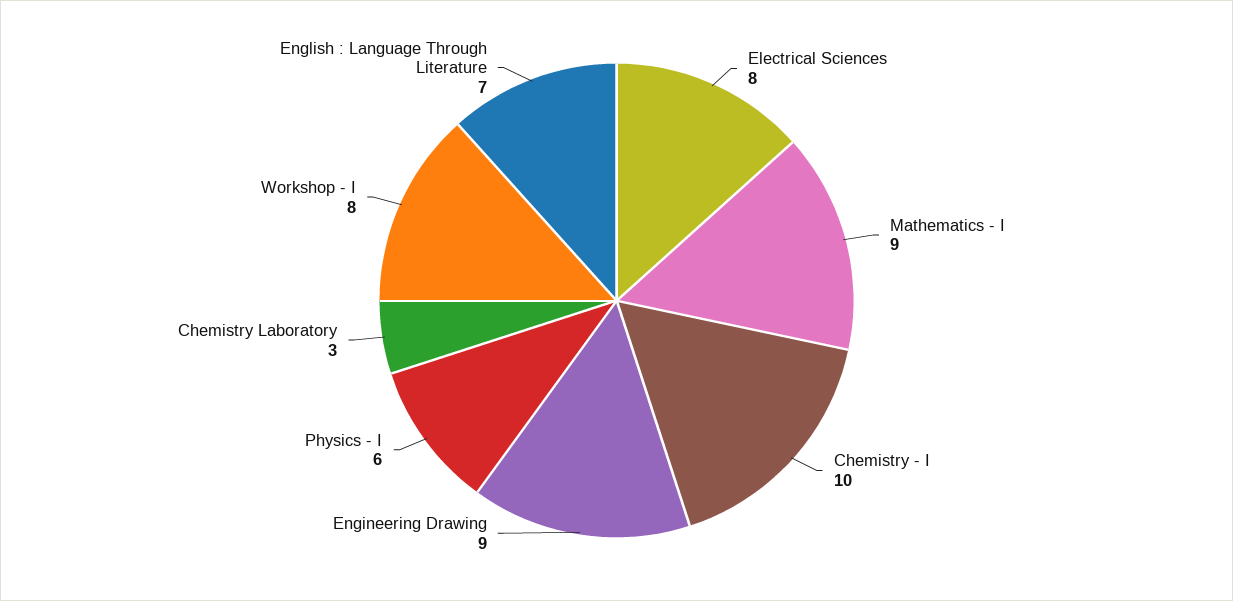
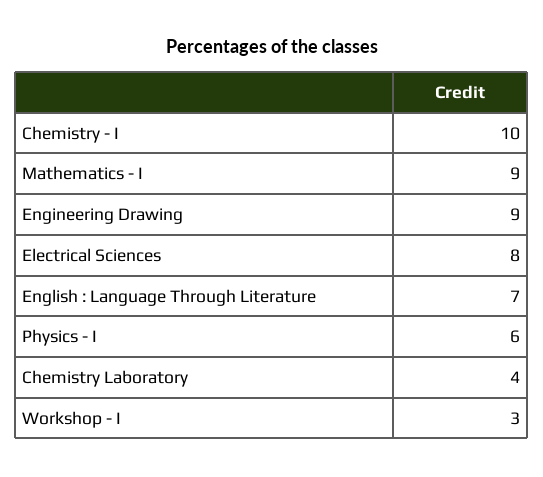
Chemistry Laboratory: 3 -> 4
Workshop - I: 8 -> 3

